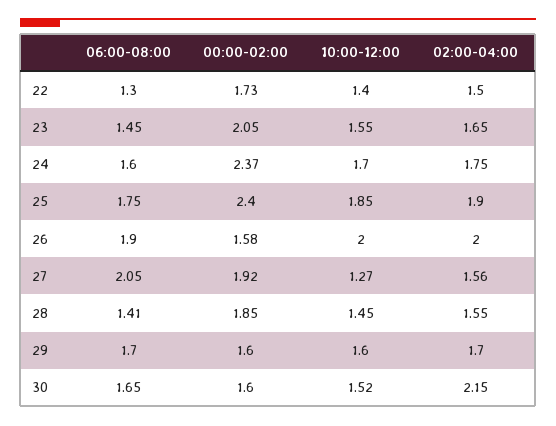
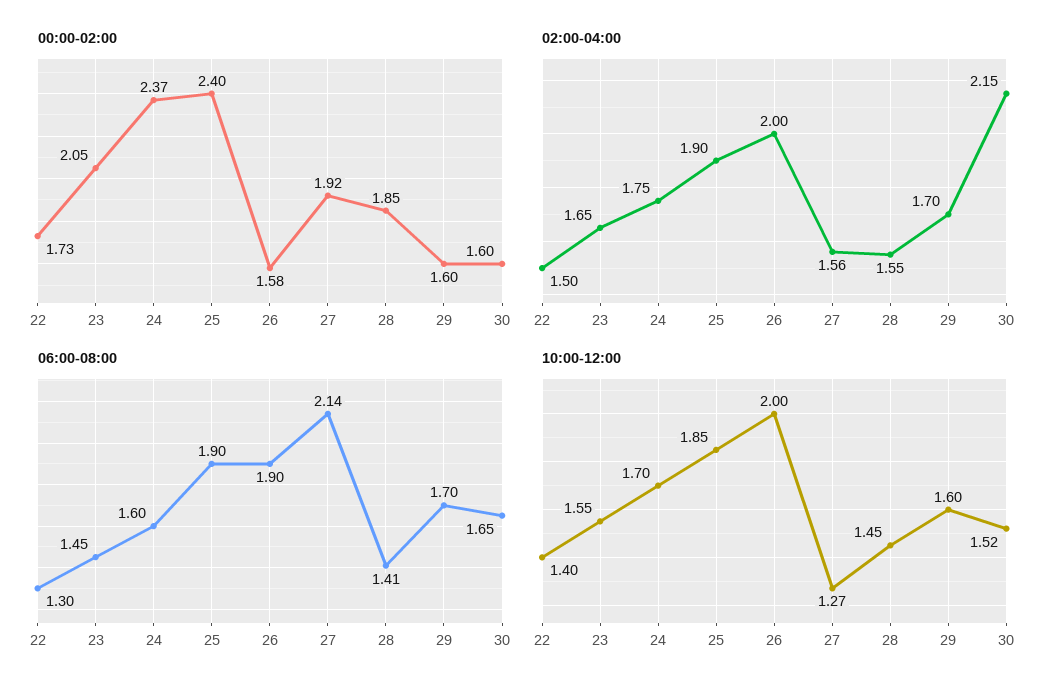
06:00-08:00, 25: 1.75 -> 1.9
06:00-08:00, 27: 2.05 -> 2.14

